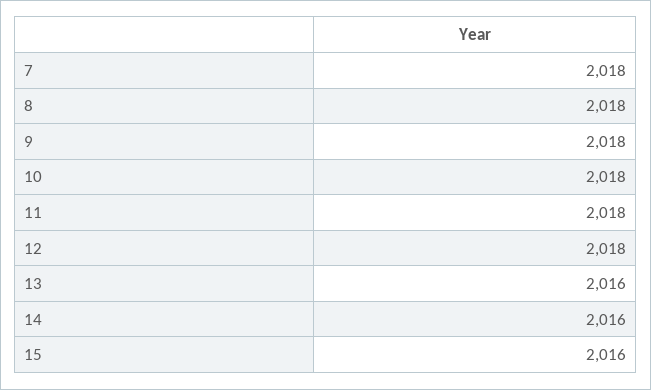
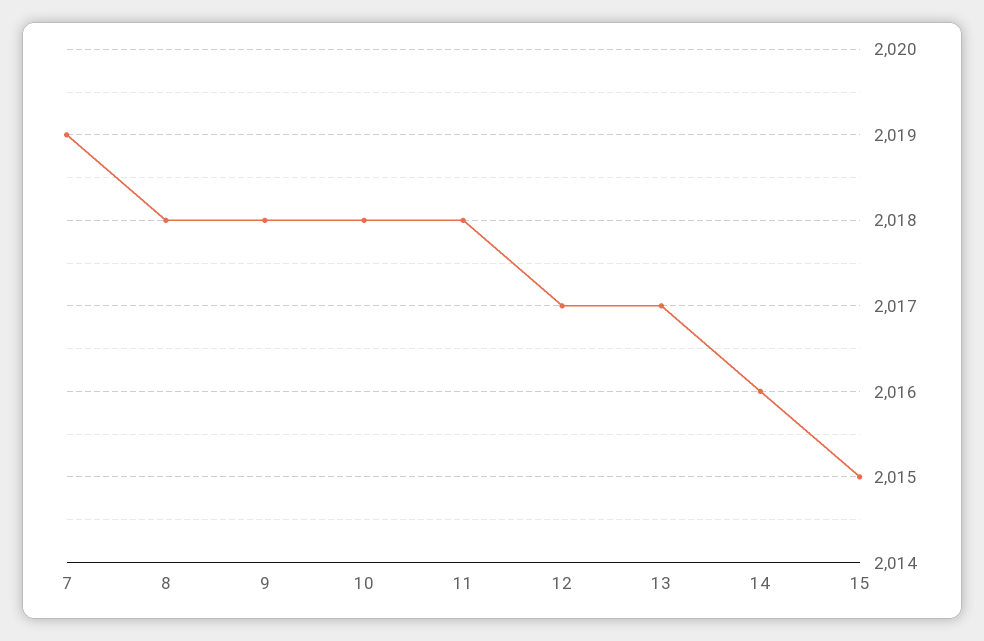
7: 2018 -> 2019
12: 2018 -> 2017
13: 2016 -> 2017
15: 2016 -> 2015

